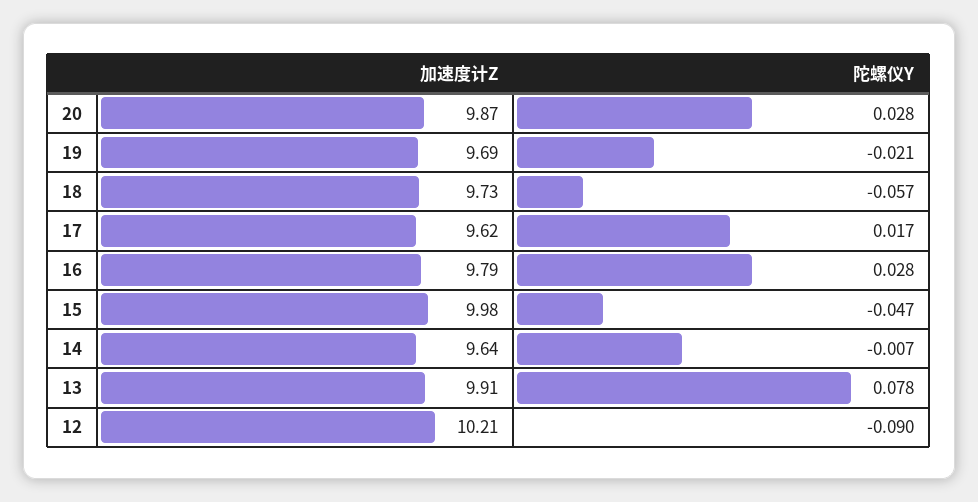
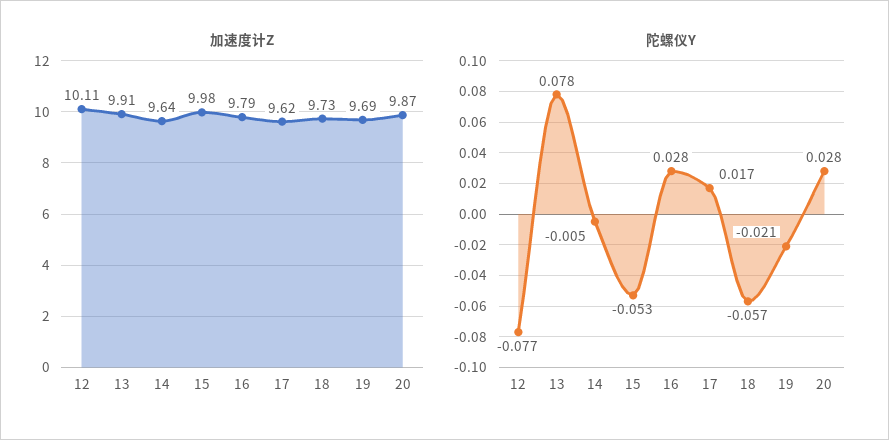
陀螺仪Y, 15: -0.047 -> -0.053
陀螺仪Y, 14: -0.007 -> -0.005
加速度计Z, 12: 10.21 -> 10.11
陀螺仪Y, 12: -0.09 -> -0.077

